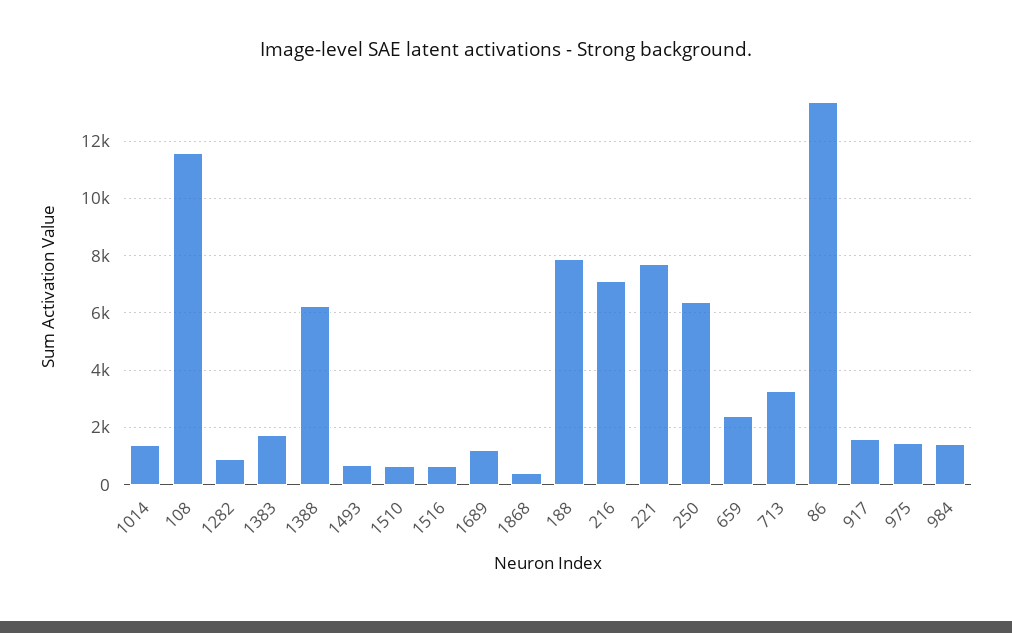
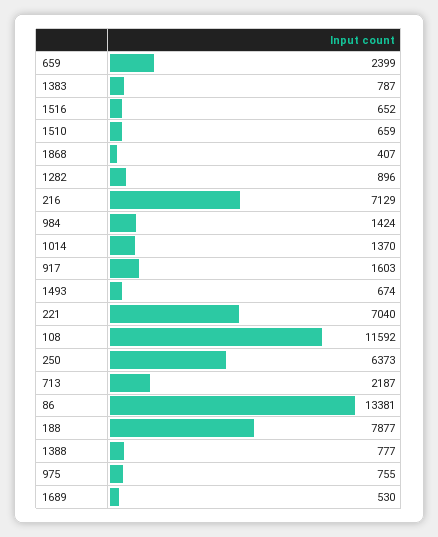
1383: 1750 -> 787
1388: 6250 -> 777
1689: 1250 -> 530
221: 7750 -> 7040
713: 3250 -> 2187
975: 1500 -> 755

